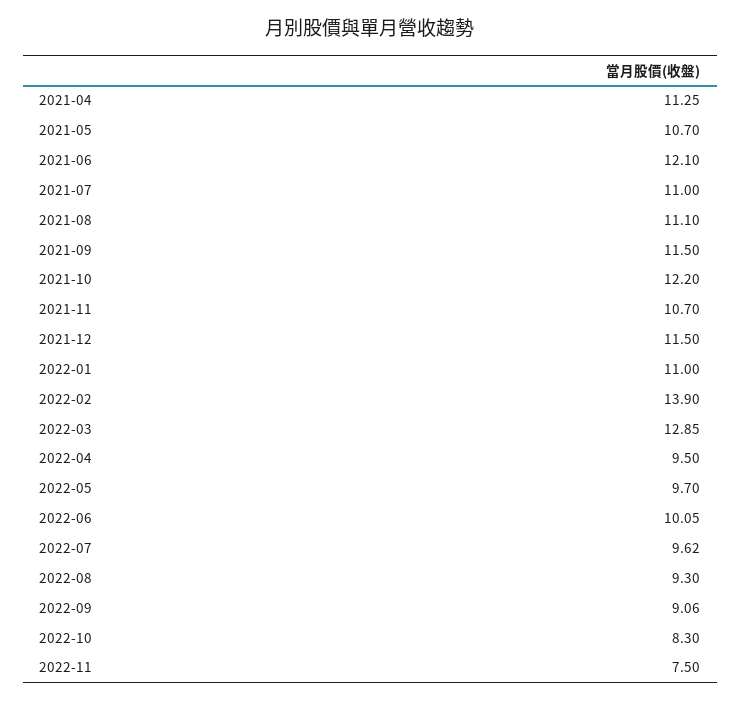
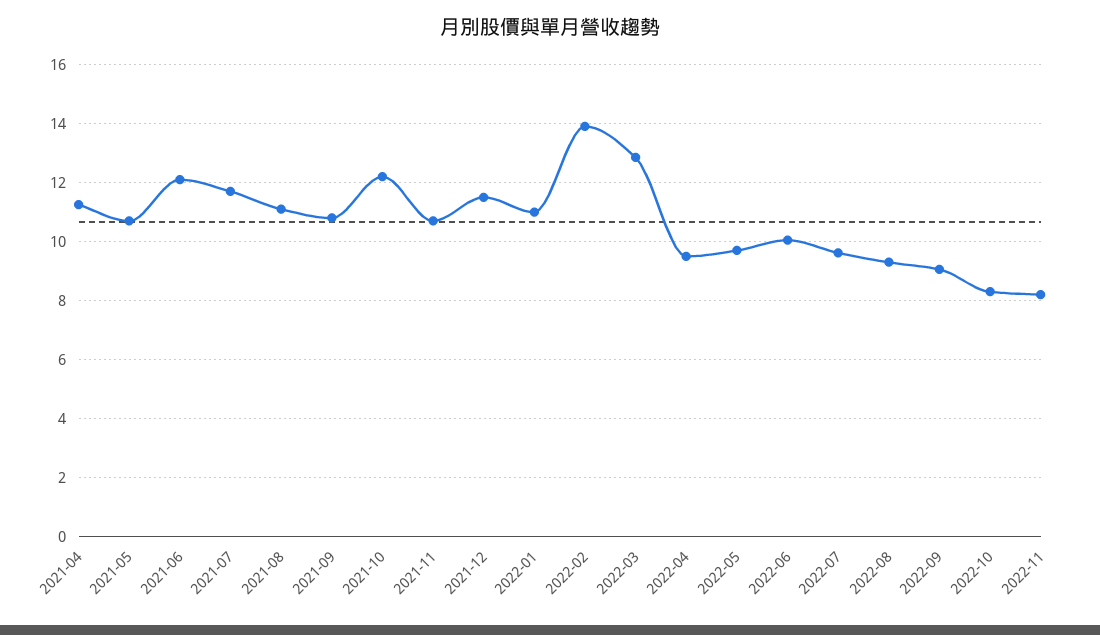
2021-07: 11 -> 11.75
2021-09: 11.5 -> 10.75
2022-11: 7.5 -> 8.25

